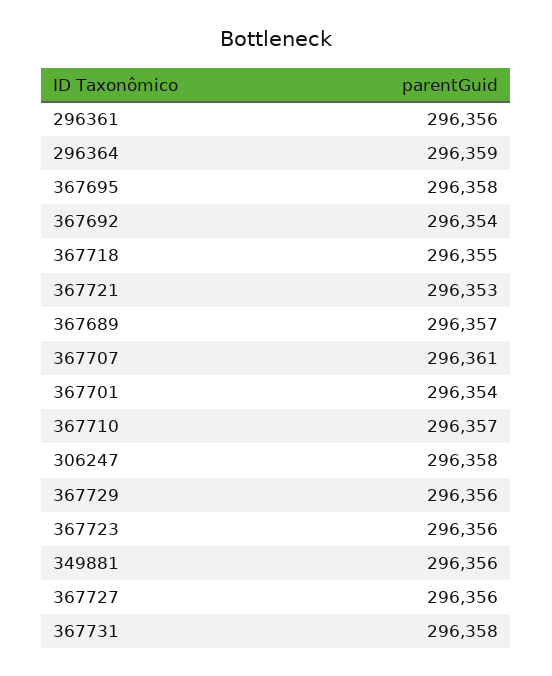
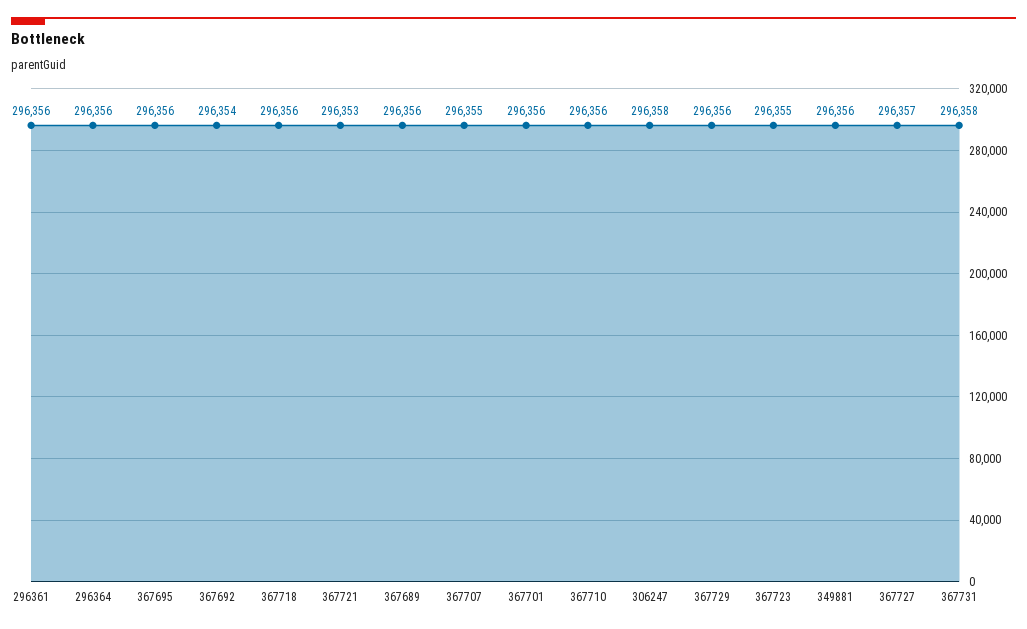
296364: 296359 -> 296356
367695: 296358 -> 296356
367718: 296355 -> 296356
367689: 296357 -> 296356
367707: 296361 -> 296355
367701: 296354 -> 296356
367710: 296357 -> 296356
367723: 296356 -> 296355
367727: 296356 -> 296357

